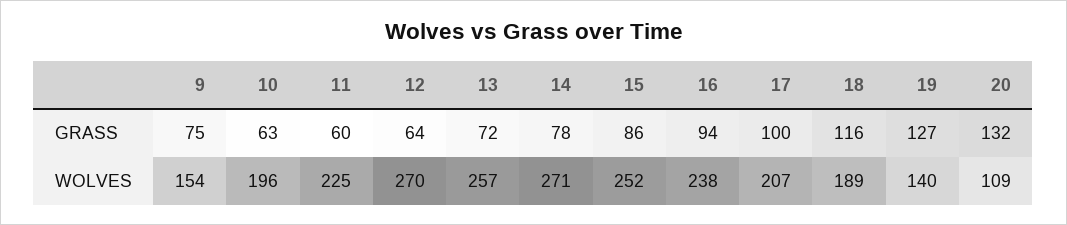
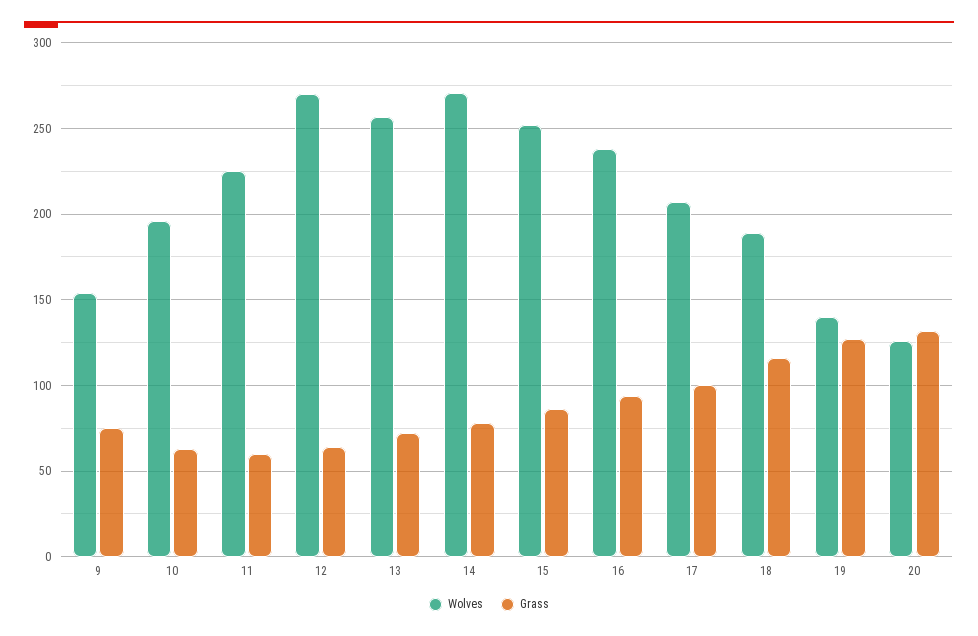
WOLVES, 20: 109 -> 125

